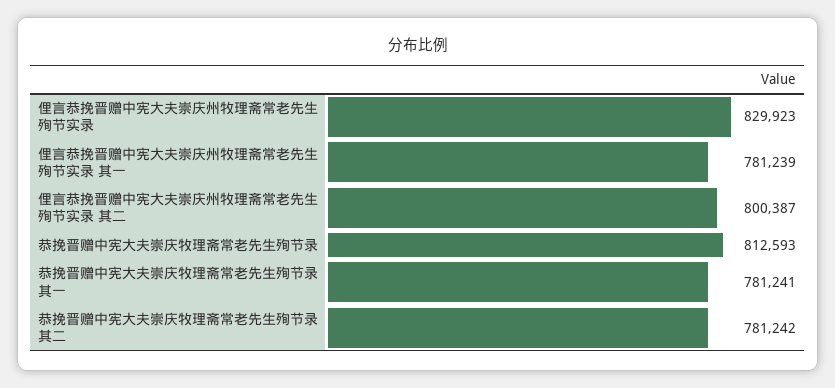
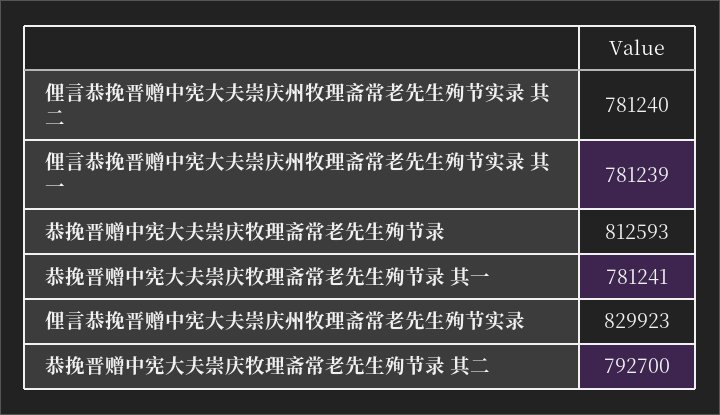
俚言恭挽晋赠中宪大夫崇庆州牧理斋常老先生殉节实录 其二: 800387 -> 781240
恭挽晋赠中宪大夫崇庆牧理斋常老先生殉节录 其二: 781242 -> 792700

